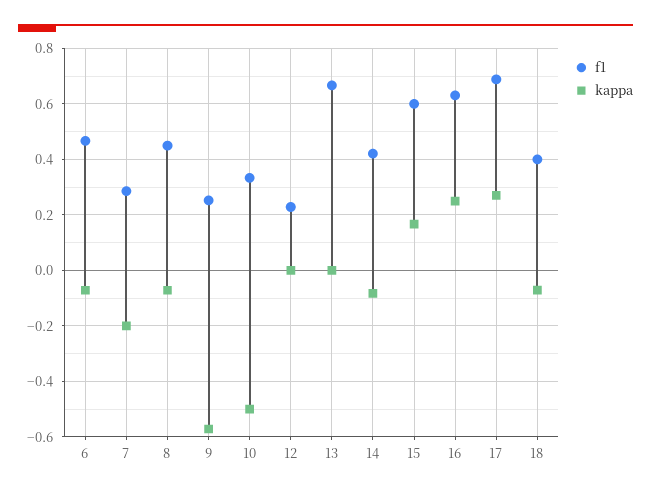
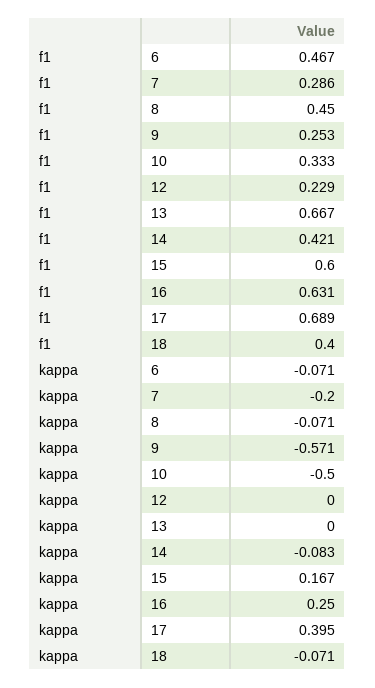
kappa, 17: 0.275 -> 0.395

